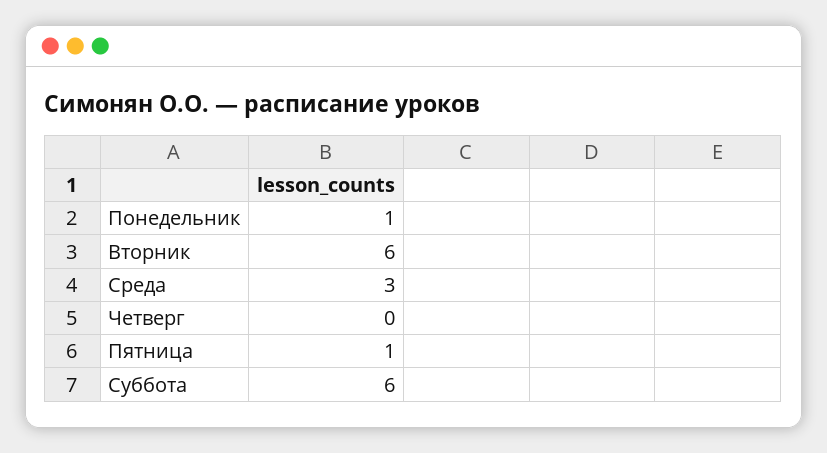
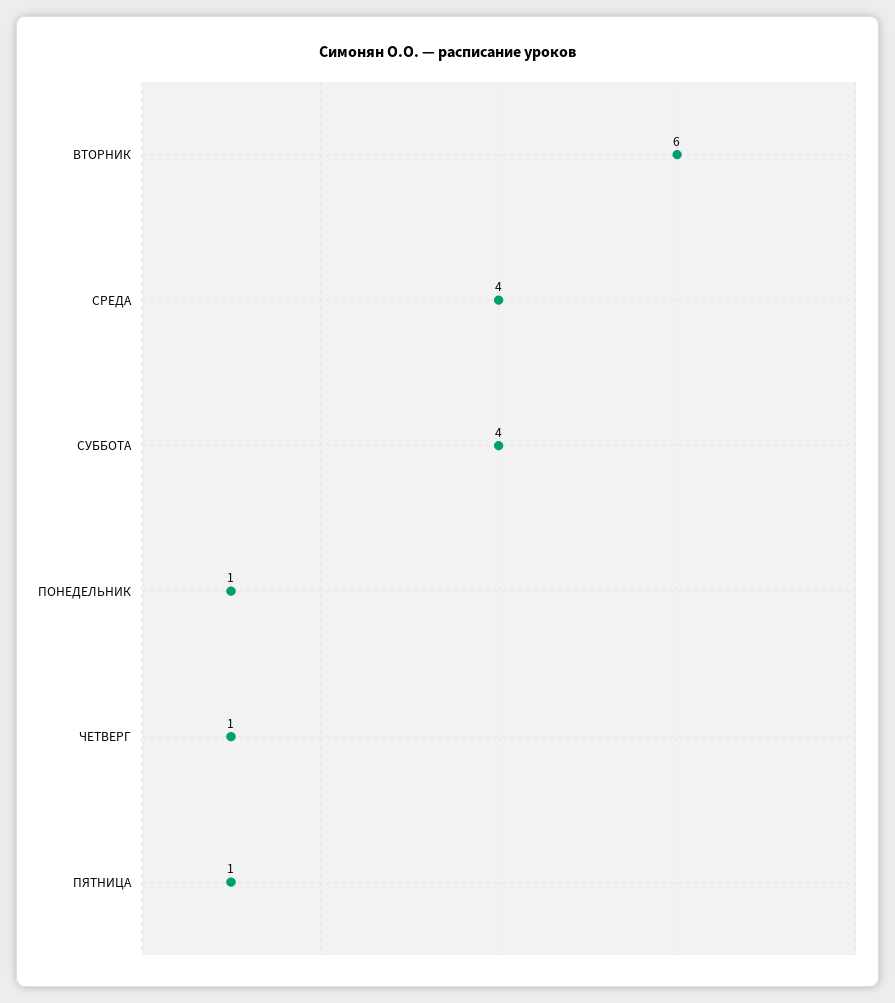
Среда: 3 -> 4
Четверг: 0 -> 1
Суббота: 6 -> 4

